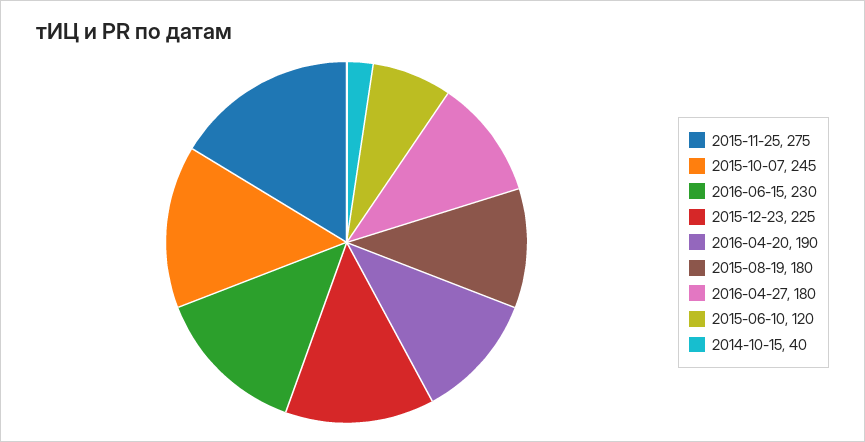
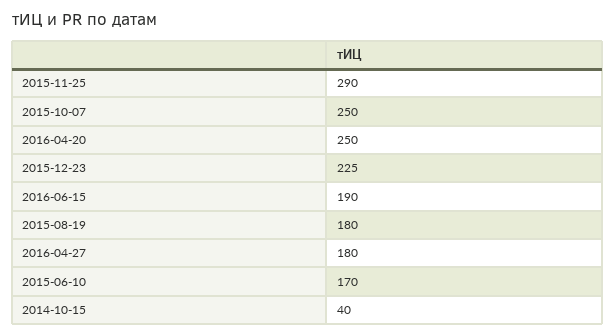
2015-11-25: 275 -> 290
2015-10-07: 245 -> 250
2016-06-15: 230 -> 190
2016-04-20: 190 -> 250
2015-06-10: 120 -> 170

